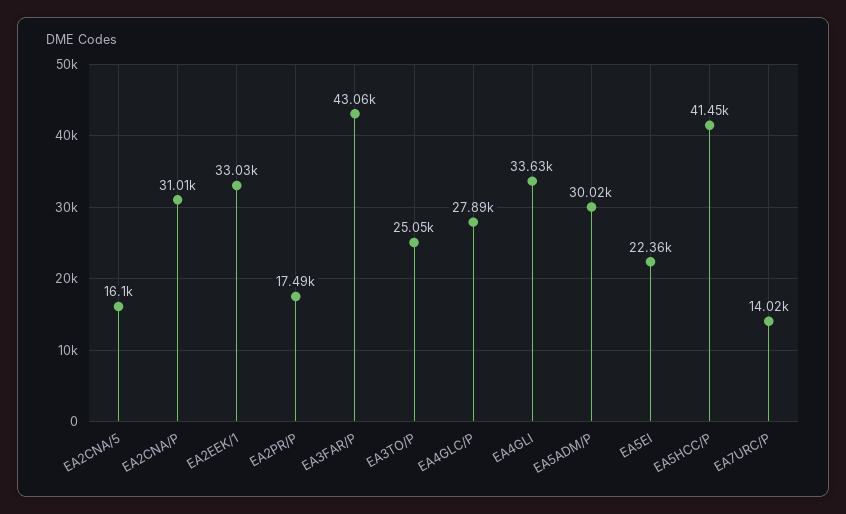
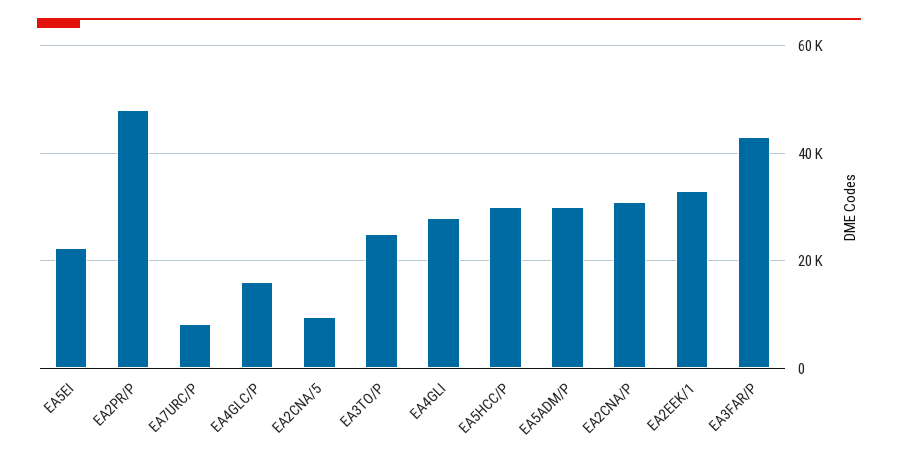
EA2CNA/5: 16100 -> 10000
EA2PR/P: 17490 -> 48000
EA4GLC/P: 27890 -> 16000
EA4GLI: 33630 -> 28000
EA5HCC/P: 41450 -> 30000
EA7URC/P: 14020 -> 8000

